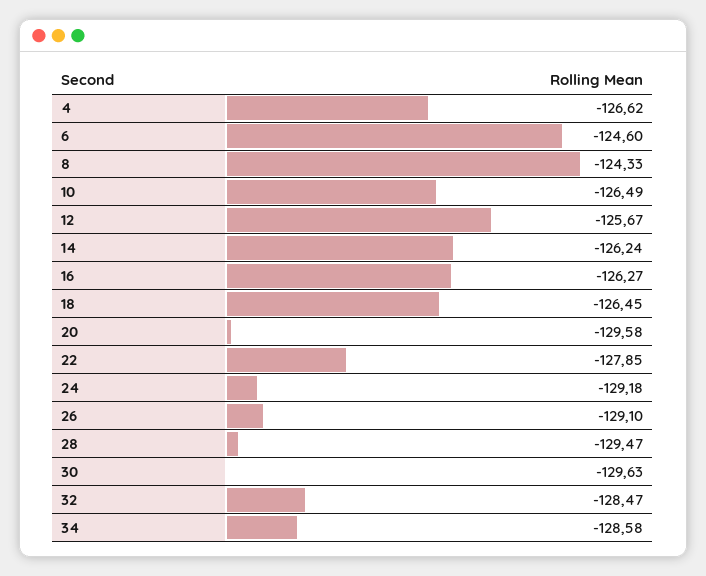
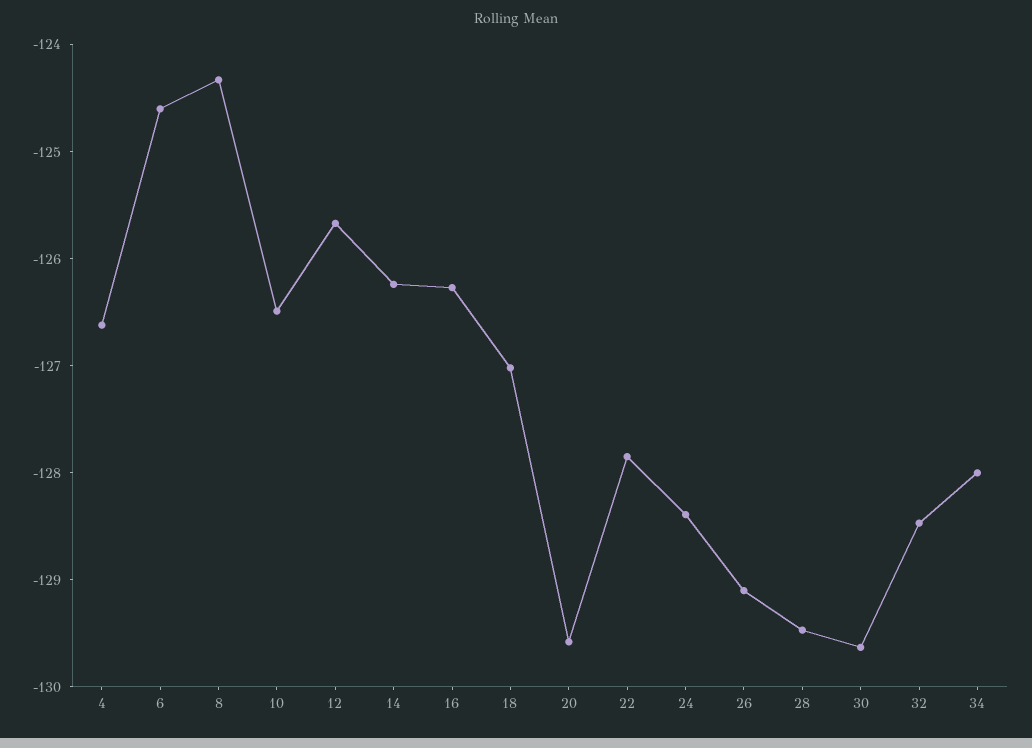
18: -126.45 -> -127
24: -129.18 -> -128.4
34: -128.58 -> -128

